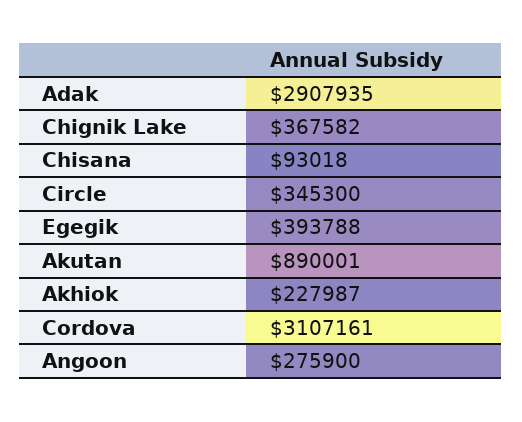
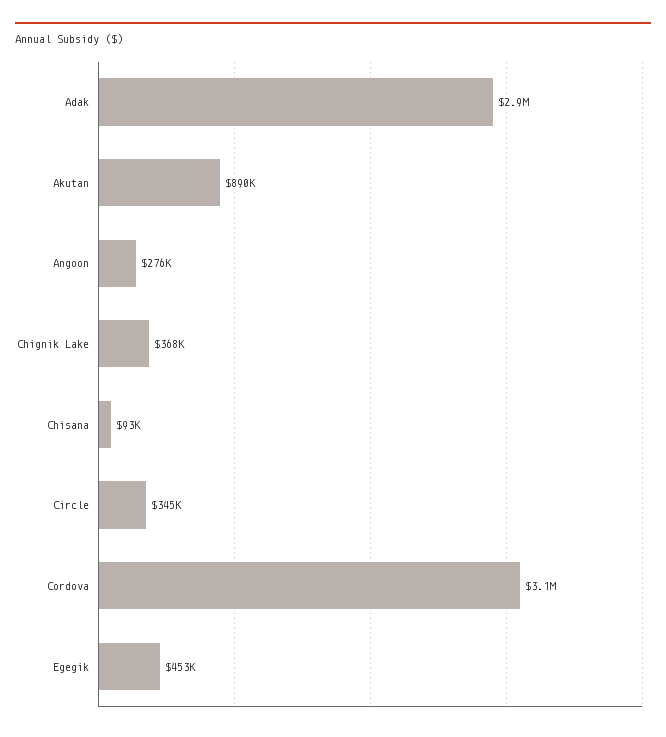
Egegik: 393788 -> 453000
Akhiok: 227987 -> none

